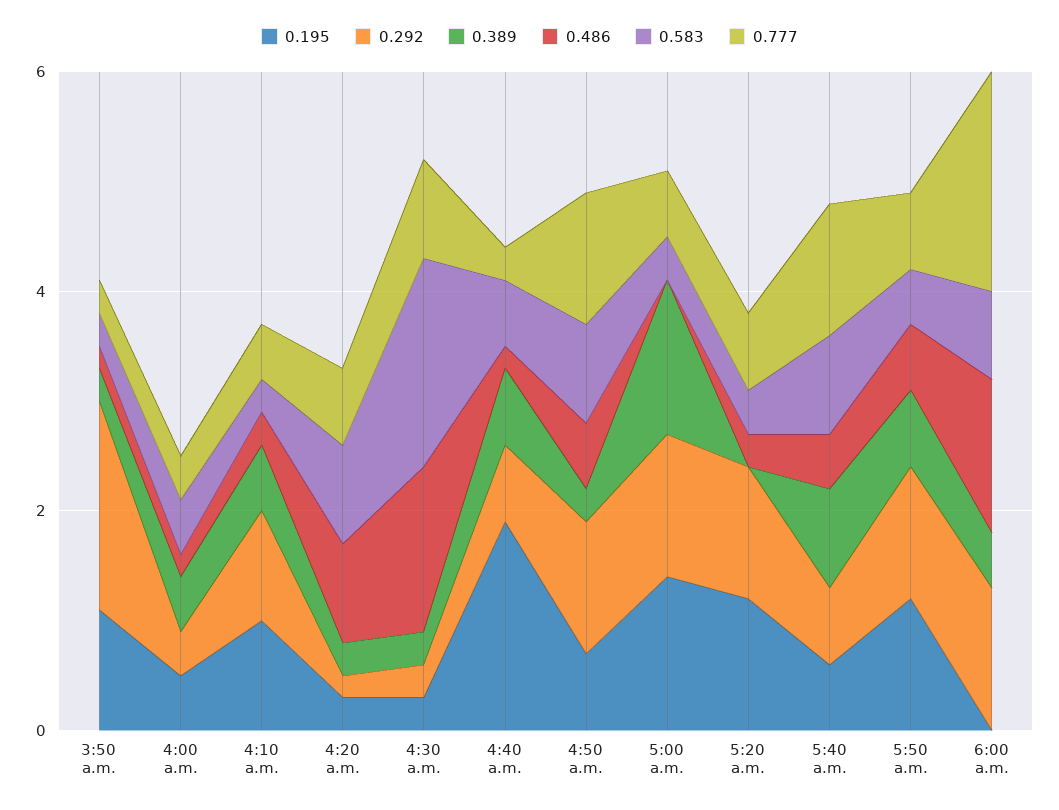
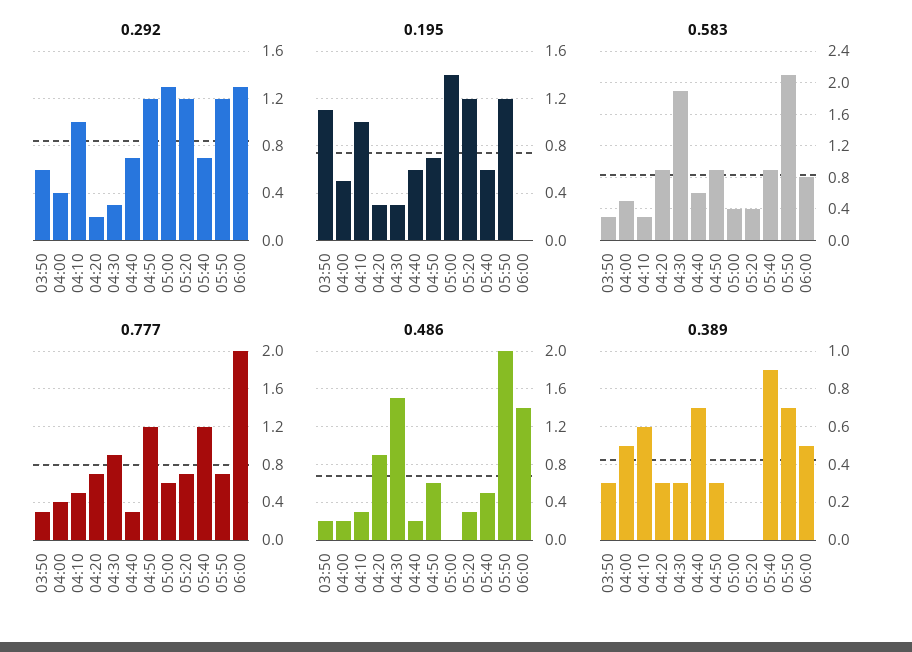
0.292, 3:50 a.m.: 2 -> 0.6
0.195, 4:40 a.m.: 2 -> 0.6
0.389, 5:00 a.m.: 1.5 -> 0
0.486, 5:50 a.m.: 0.5 -> 2
0.583, 5:50 a.m.: 0.5 -> 2.1

